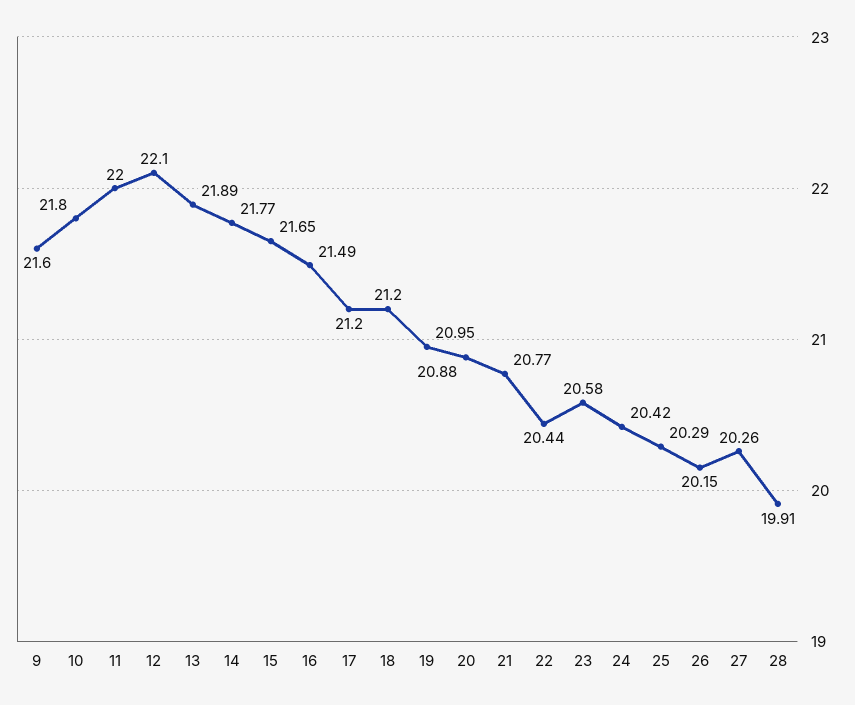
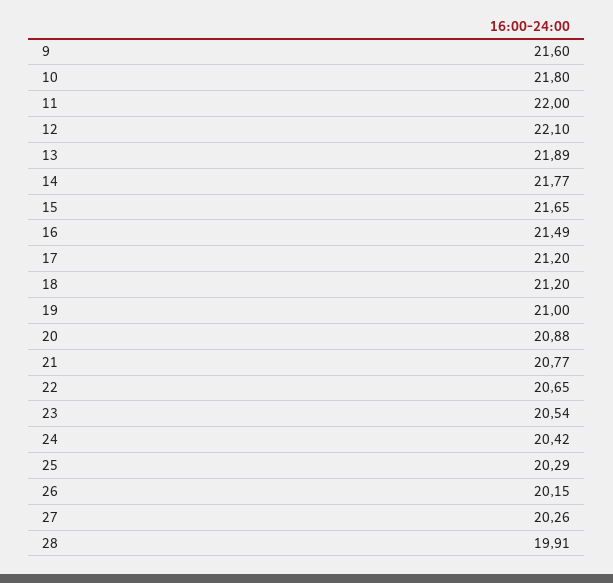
19: 20.95 -> 21
22: 20.44 -> 20.65
23: 20.58 -> 20.54

